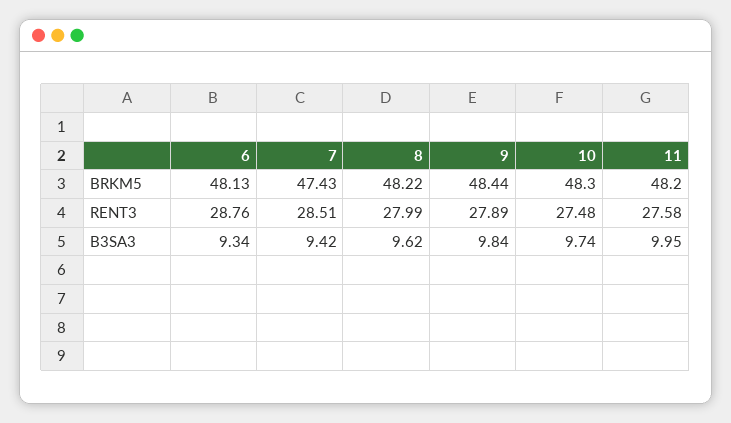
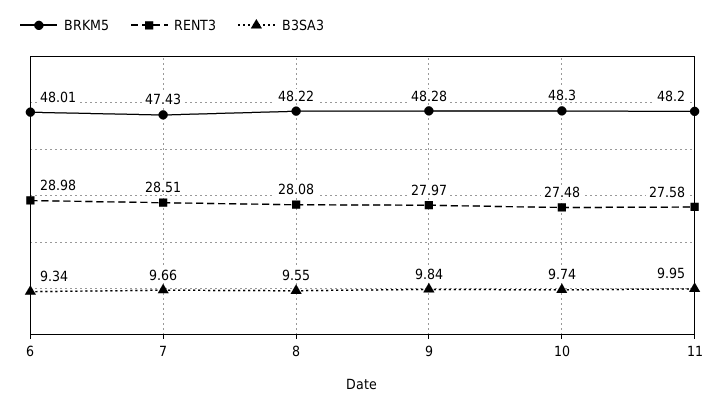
BRKM5, 6: 48.13 -> 48.01
BRKM5, 9: 48.44 -> 48.28
RENT3, 6: 28.76 -> 28.98
RENT3, 8: 27.99 -> 28.08
RENT3, 9: 27.89 -> 27.97
B3SA3, 7: 9.42 -> 9.66
B3SA3, 8: 9.62 -> 9.55

